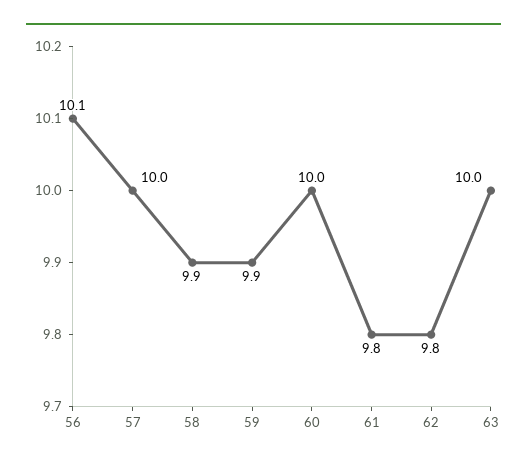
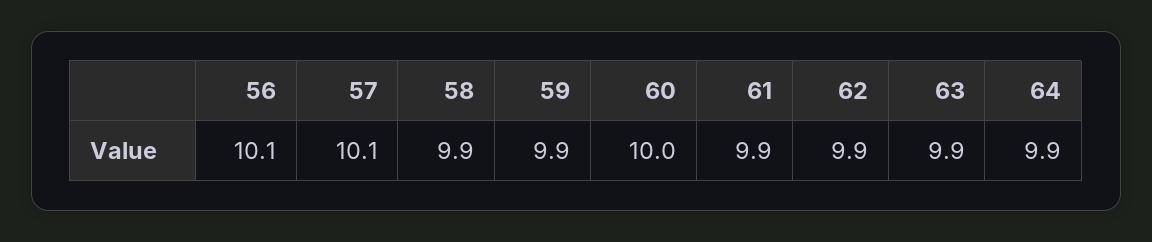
57: 10 -> 10.1
61: 9.8 -> 9.9
62: 9.8 -> 9.9
63: 10 -> 9.9
64: none -> 9.9

